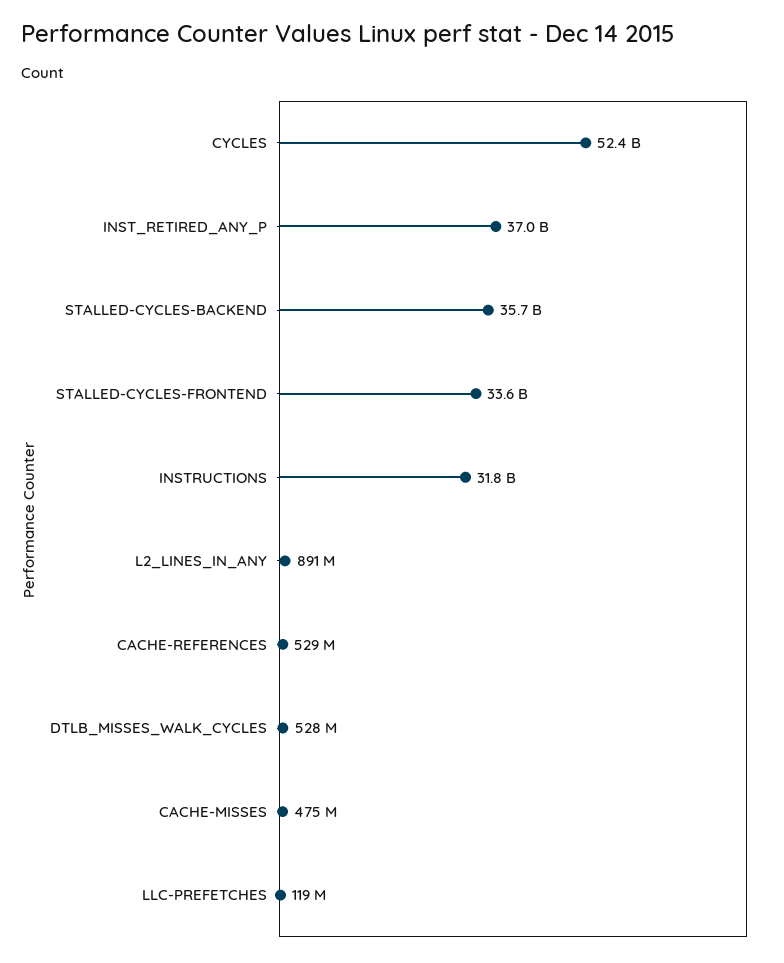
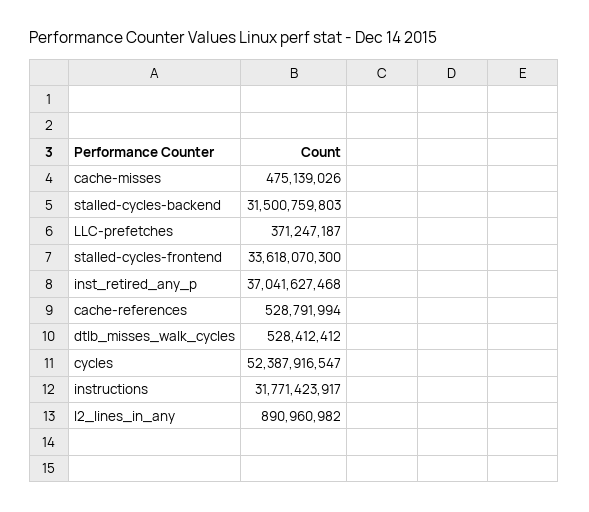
STALLED-CYCLES-BACKEND: 35700000000 -> 31500759803
LLC-PREFETCHES: 119000000 -> 371247187

